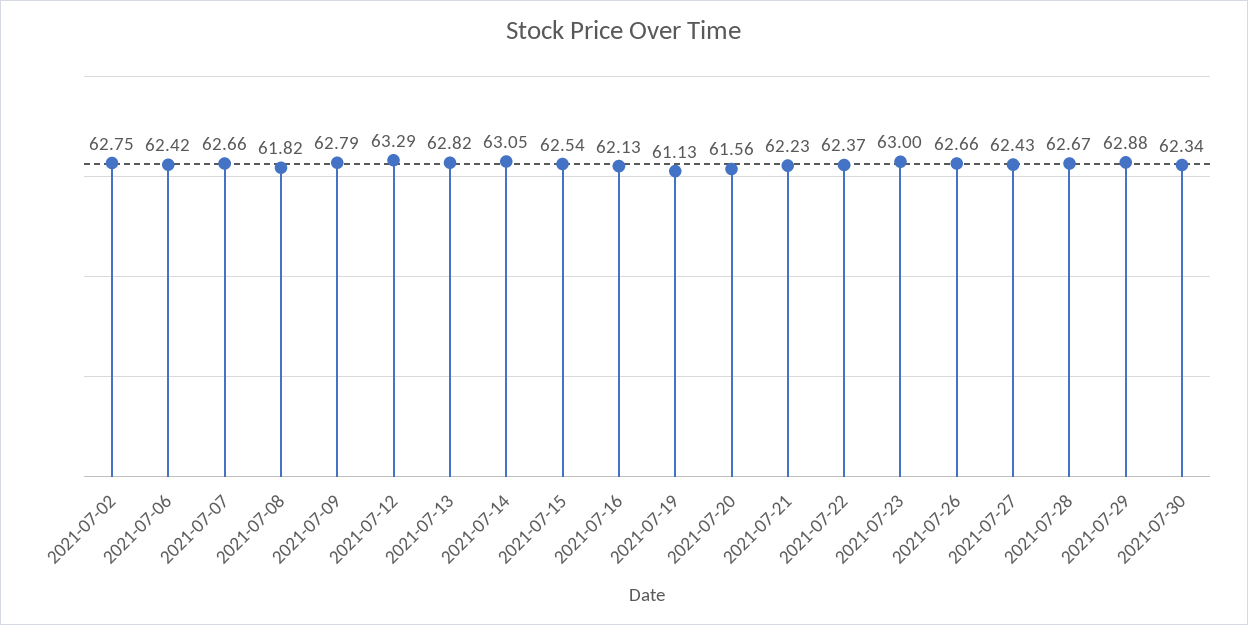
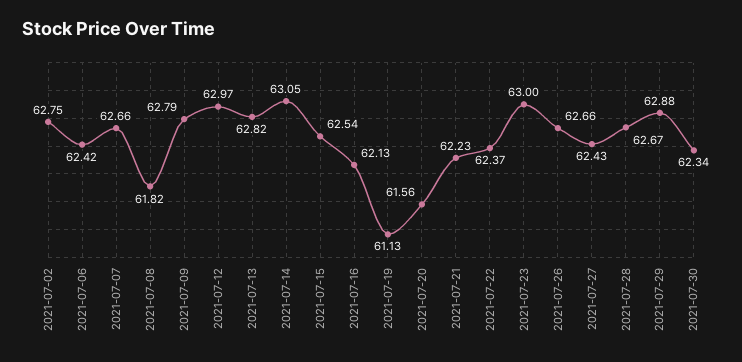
2021-07-12: 63.29 -> 62.97

